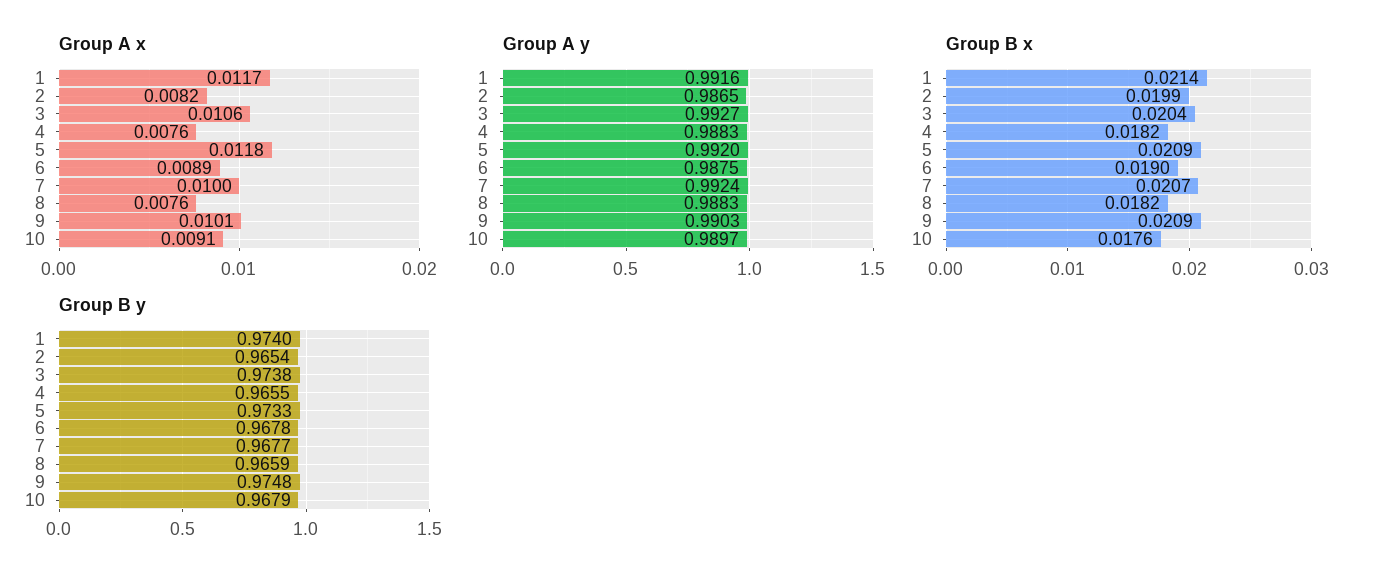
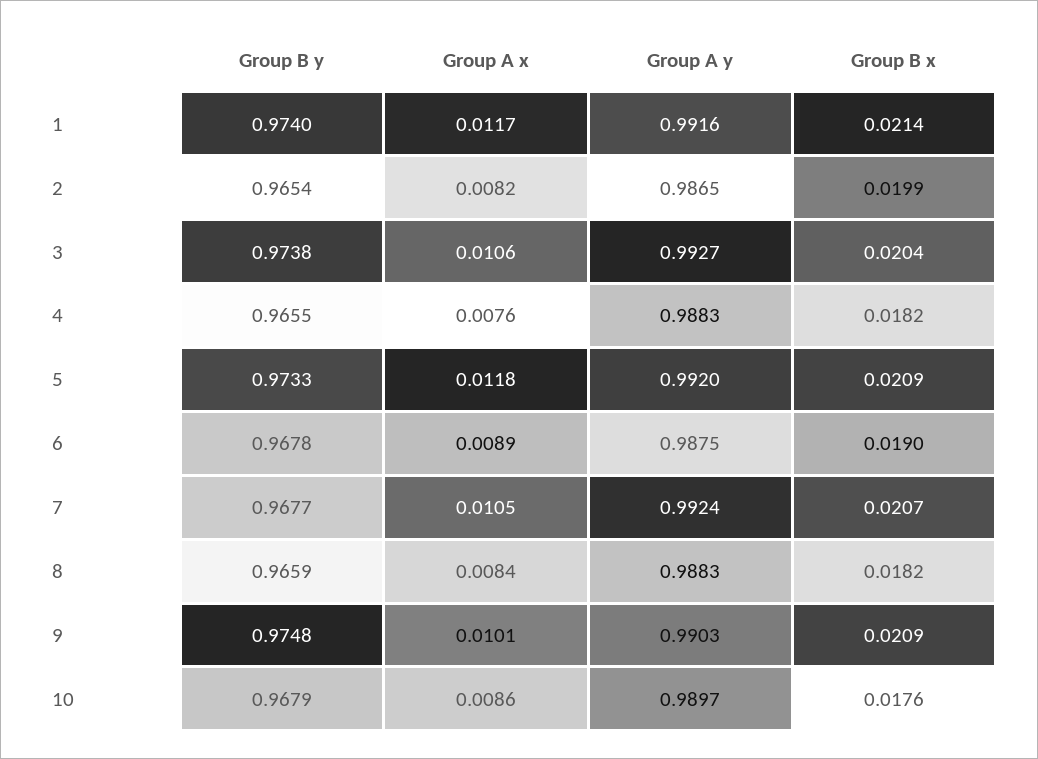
Group A x, 7: 0.01 -> 0.0105
Group A x, 8: 0.0076 -> 0.0084
Group A x, 10: 0.0091 -> 0.0086

